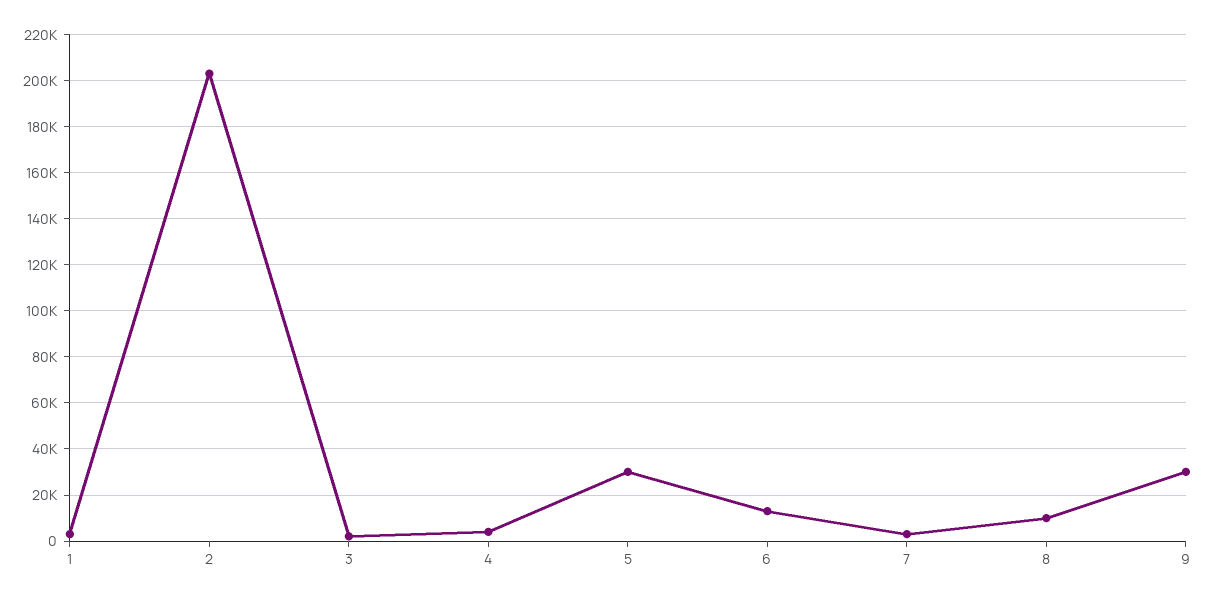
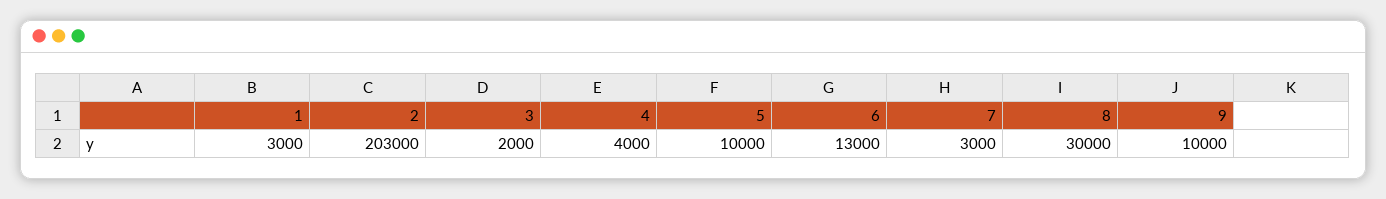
5: 30000 -> 10000
8: 10000 -> 30000
9: 30000 -> 10000

